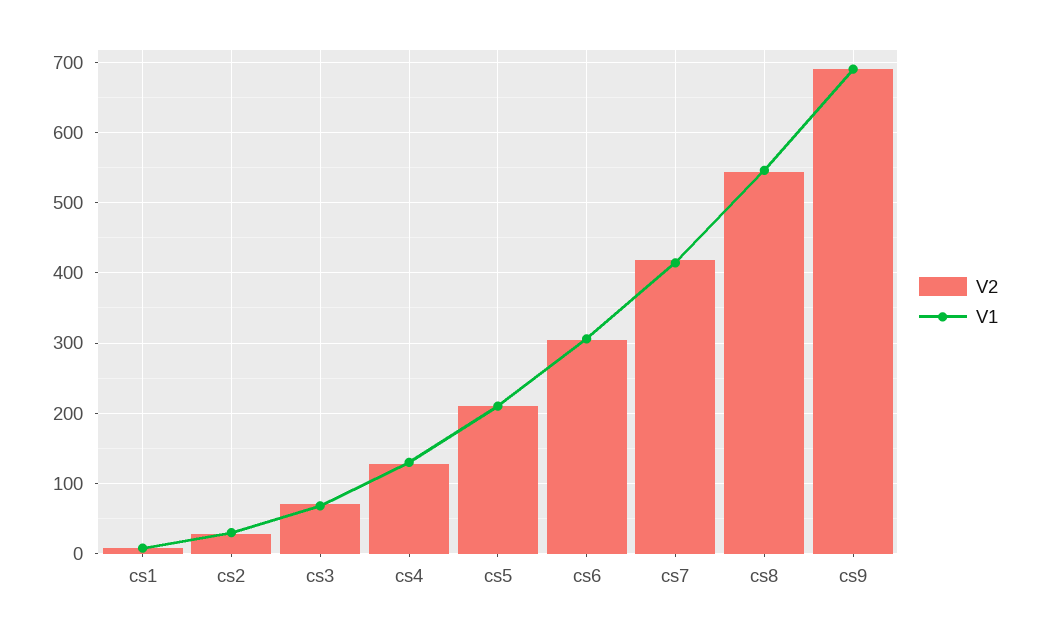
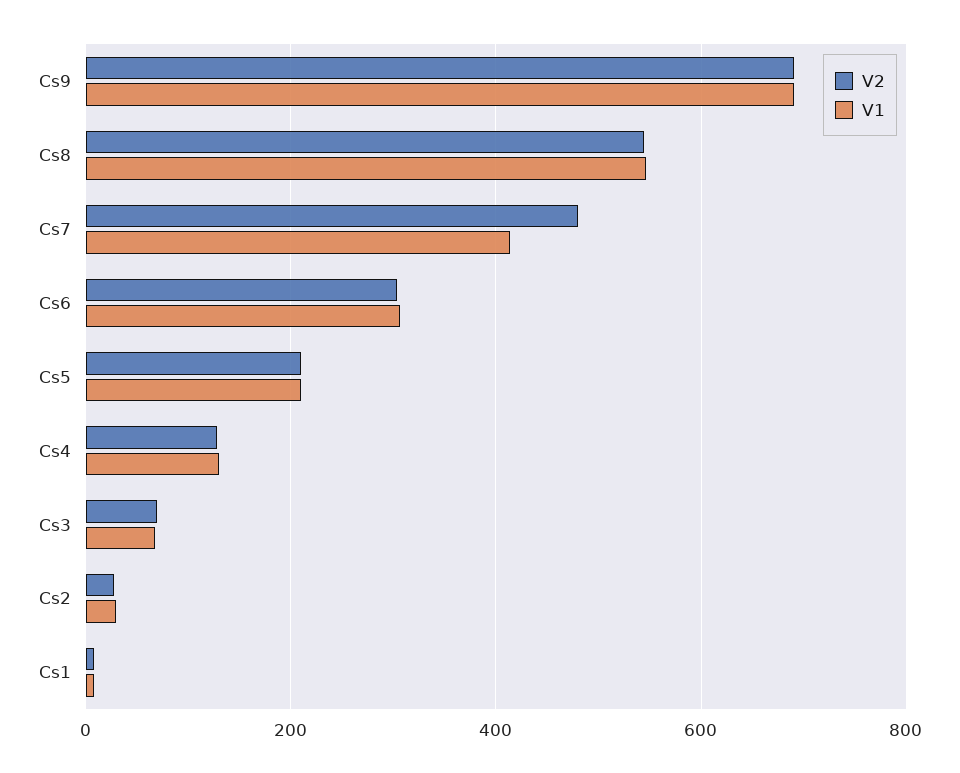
V2, cs7: 420 -> 480

